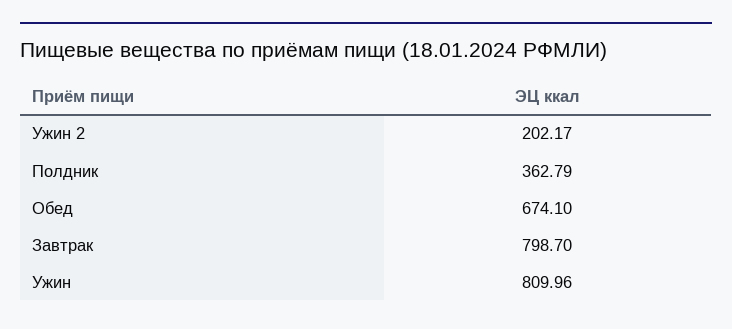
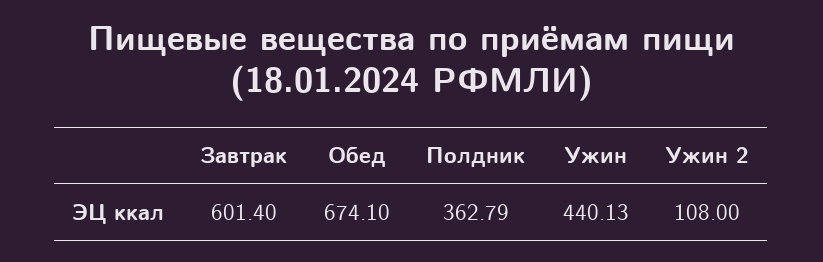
Ужин 2: 202.17 -> 108
Завтрак: 798.7 -> 601.4
Ужин: 809.96 -> 440.13

